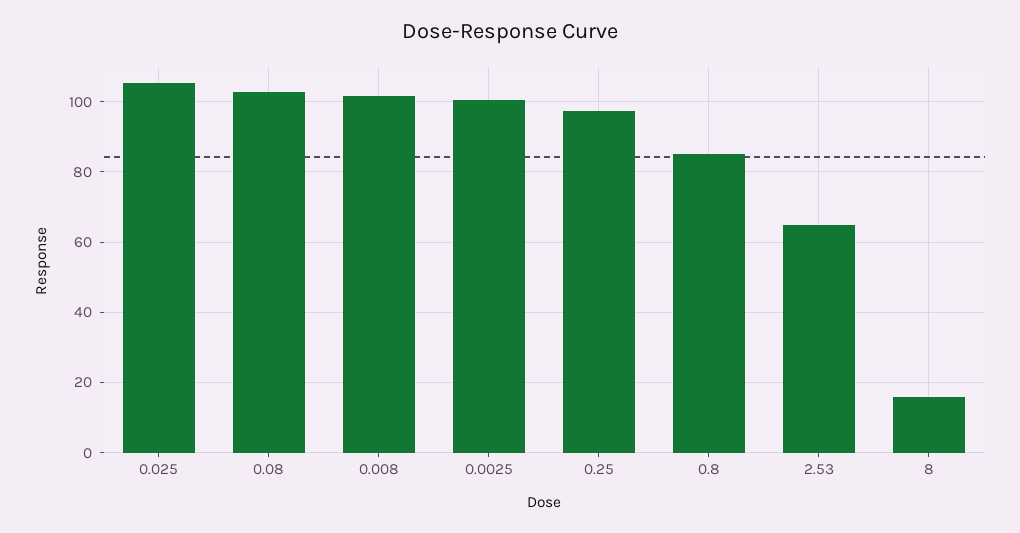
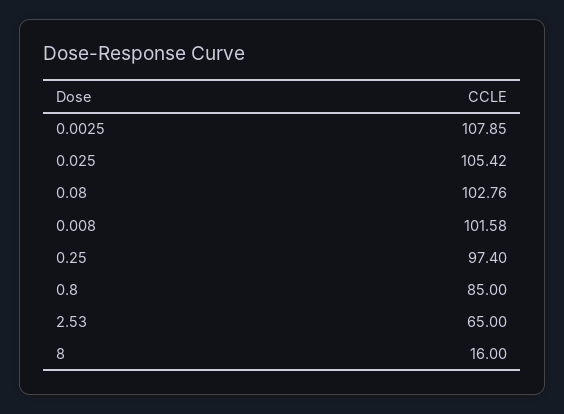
0.0025: 100 -> 107.85

